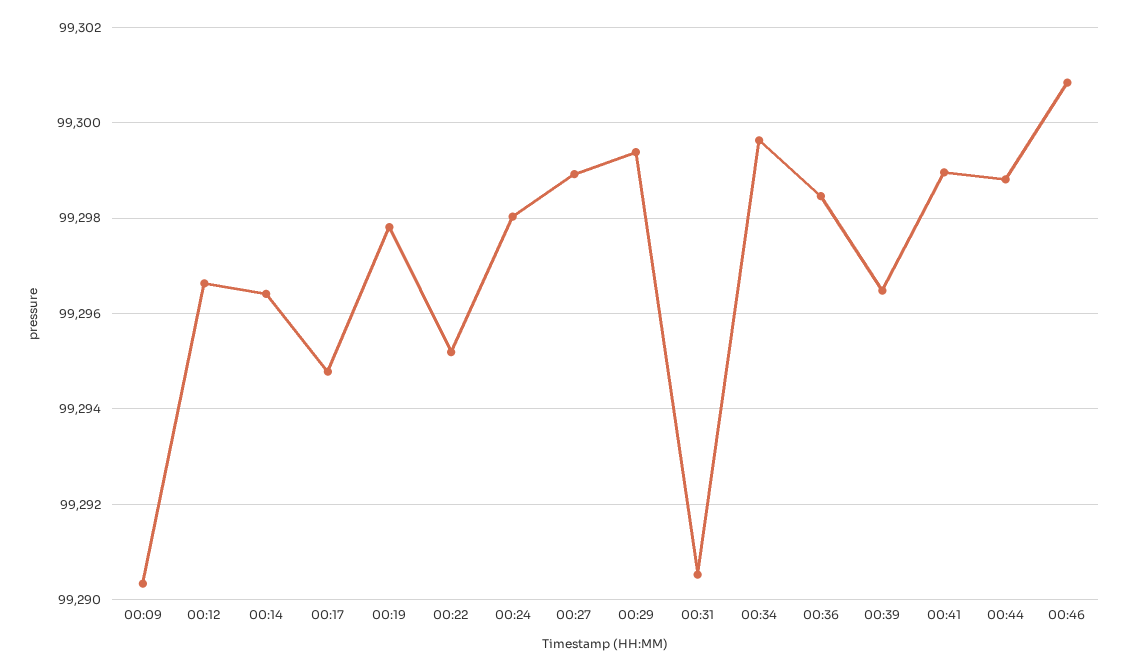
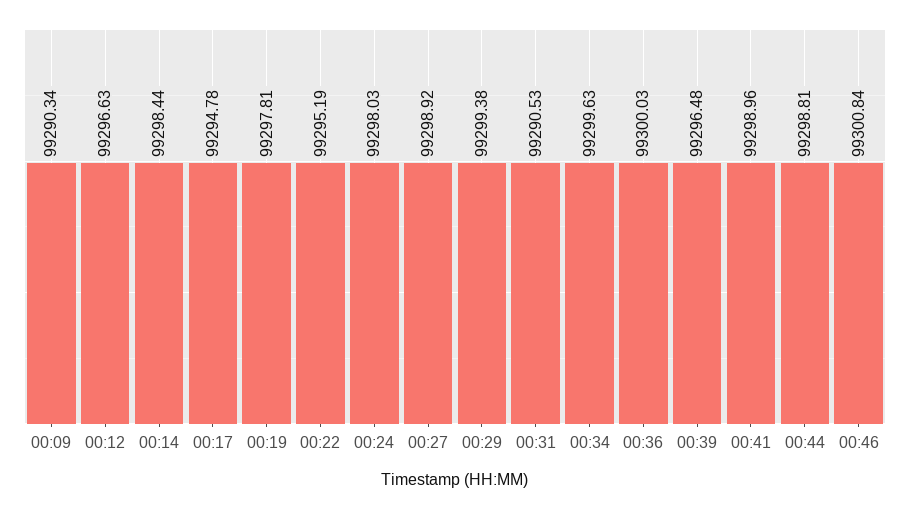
00:14: 99296.4 -> 99298.44
00:36: 99298.4 -> 99300.03

